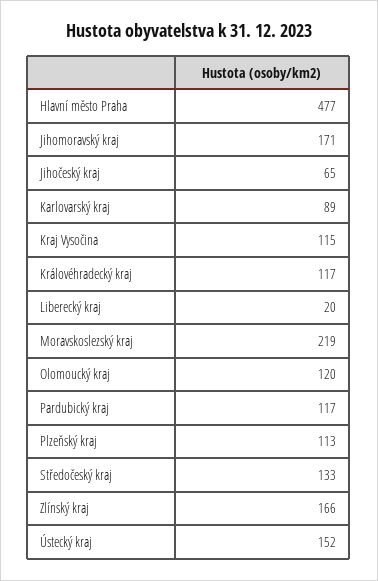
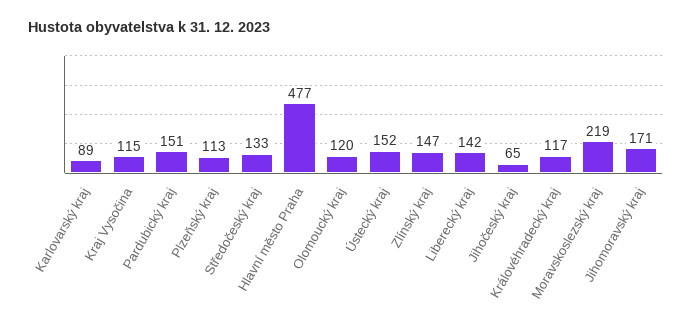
Liberecký kraj: 20 -> 142
Pardubický kraj: 117 -> 151
Zlínský kraj: 166 -> 147

